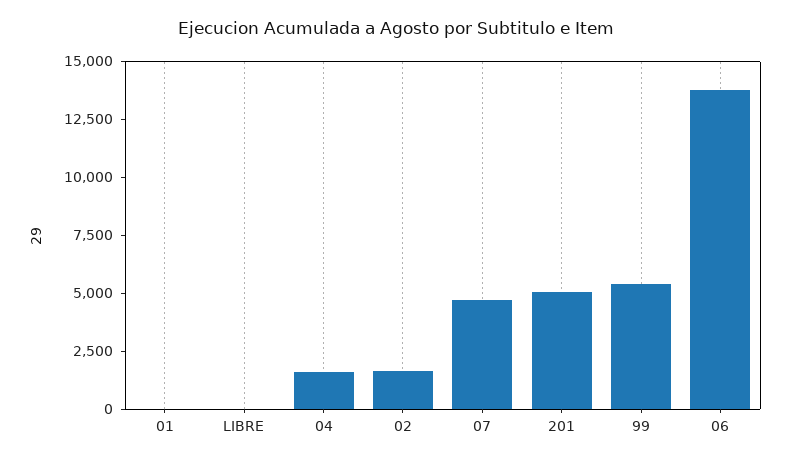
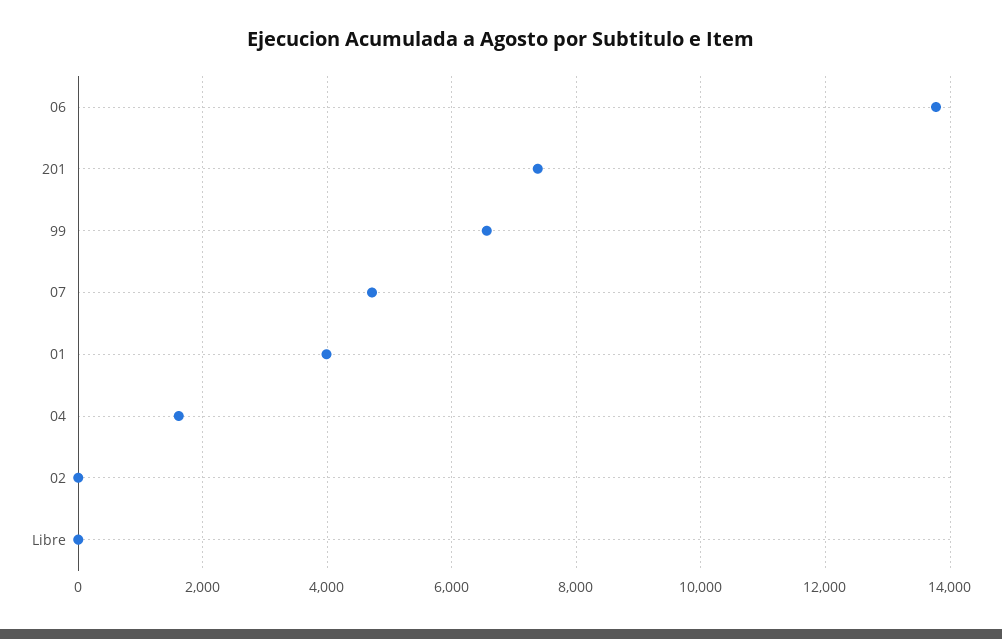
01: 0 -> 4000
02: 1500 -> 0
201: 5000 -> 7400
99: 5500 -> 6600

